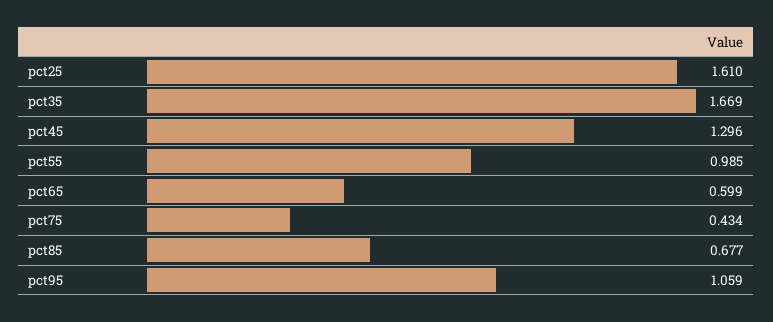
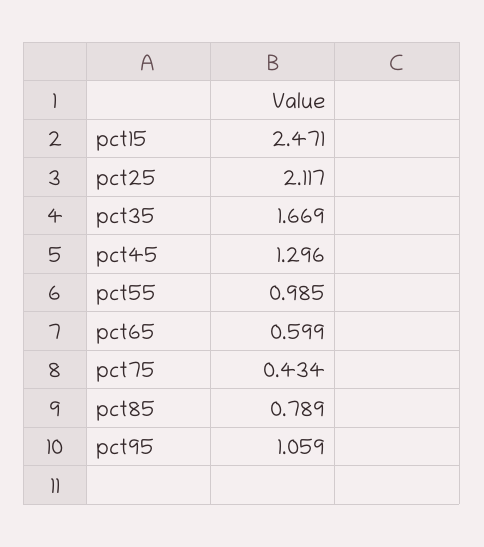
pct25: 1.61 -> 2.117
pct85: 0.677 -> 0.789
pct15: none -> 2.471

